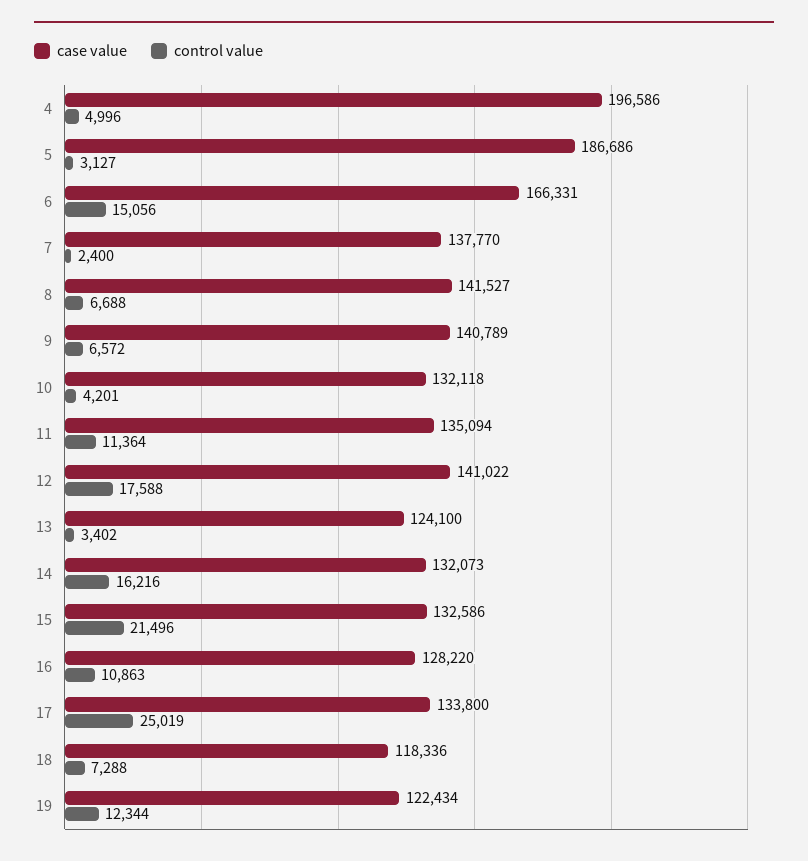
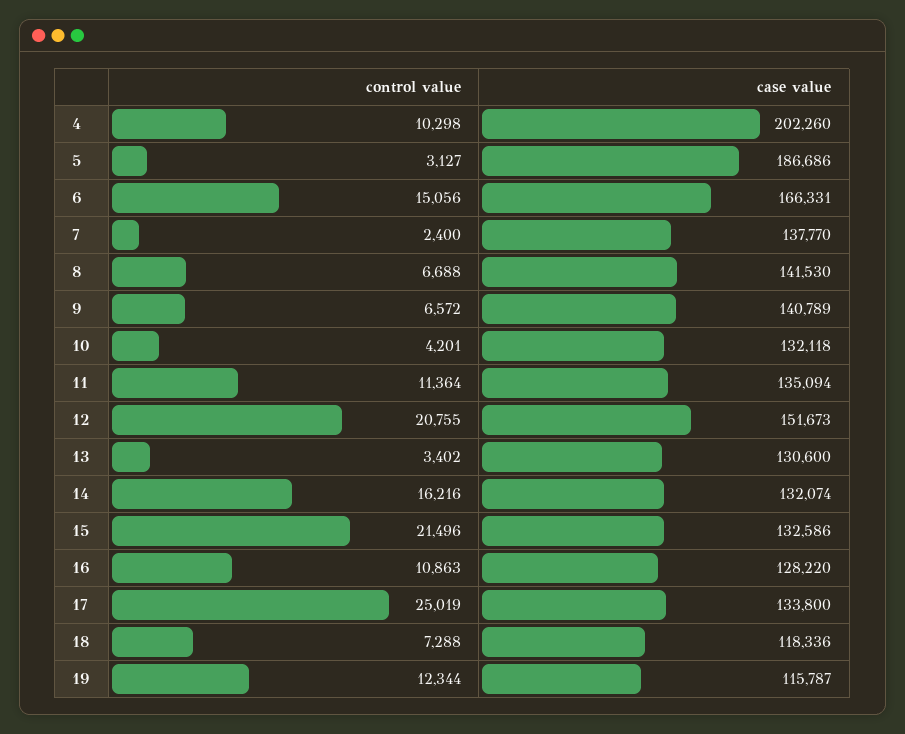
case value, 4: 196586 -> 202260
control value, 4: 4996 -> 10298
case value, 8: 141527 -> 141530
case value, 12: 141022 -> 151673
control value, 12: 17588 -> 20755
case value, 13: 124100 -> 130600
case value, 14: 132073 -> 132074
case value, 19: 122434 -> 115787

